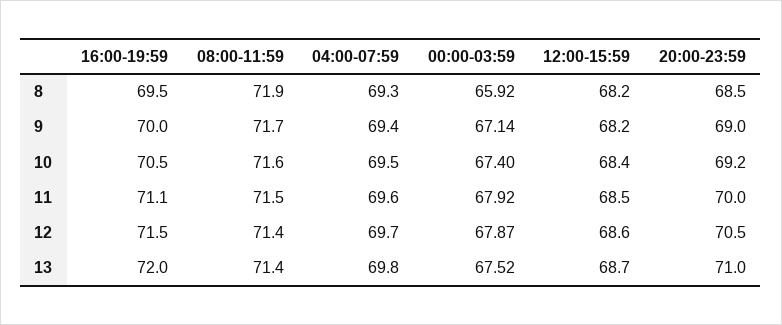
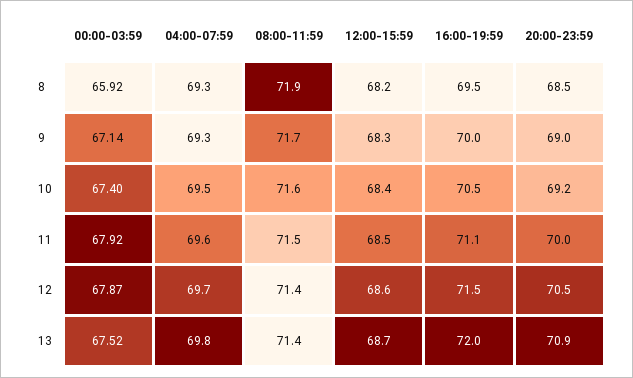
04:00-07:59, 9: 69.4 -> 69.3
12:00-15:59, 9: 68.2 -> 68.3
20:00-23:59, 13: 71 -> 70.9

